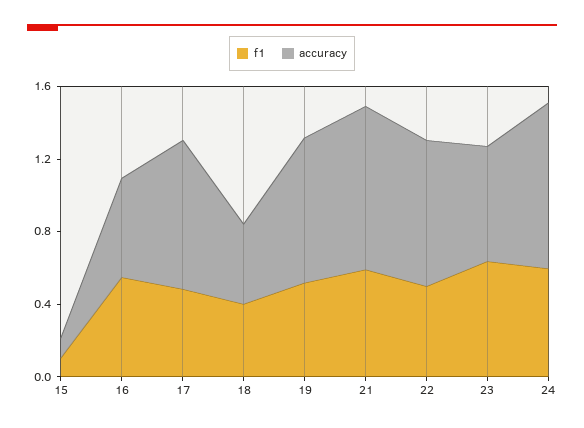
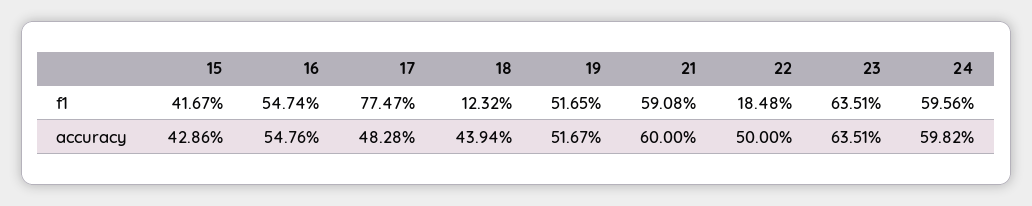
f1, 15: 0.1 -> 0.4167
accuracy, 15: 0.1 -> 0.4286
f1, 17: 0.5 -> 0.7747
accuracy, 17: 0.8 -> 0.4828
f1, 18: 0.4 -> 0.1232
accuracy, 19: 0.8 -> 0.5167
accuracy, 21: 0.9 -> 0.6
f1, 22: 0.5 -> 0.1848
accuracy, 22: 0.8 -> 0.5
accuracy, 24: 0.9 -> 0.5982

